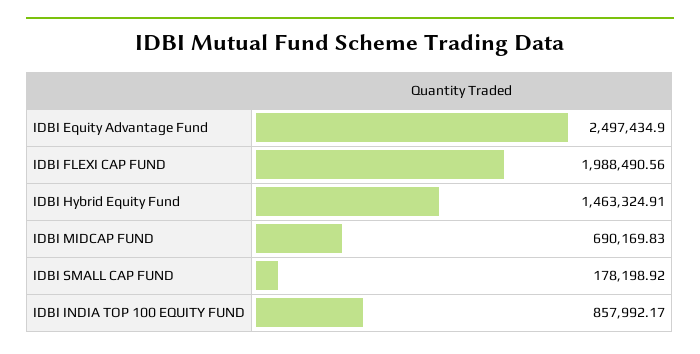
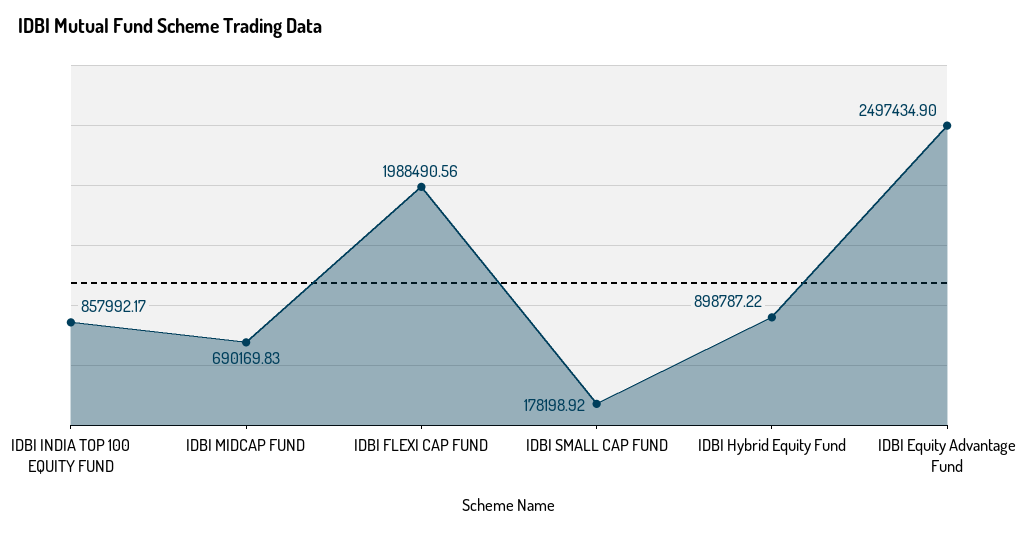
IDBI Hybrid Equity Fund: 1463324.91 -> 898787.22

